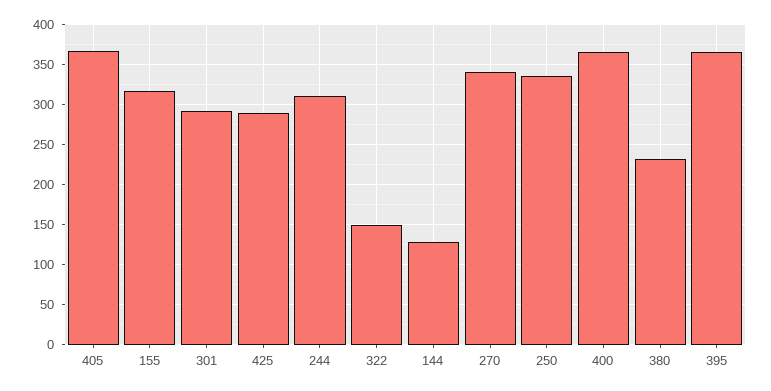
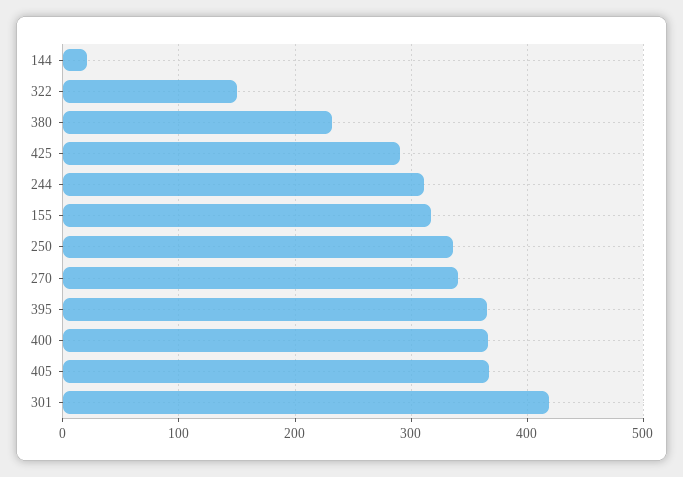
301: 290 -> 420
144: 130 -> 20

